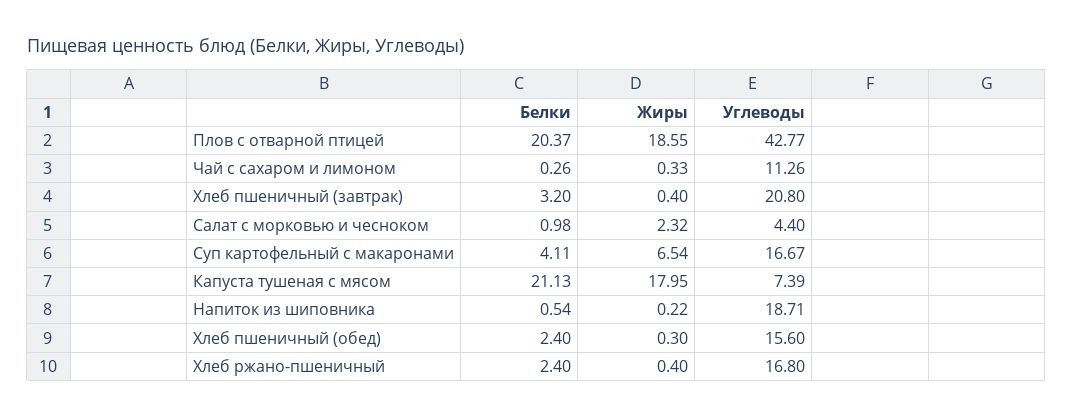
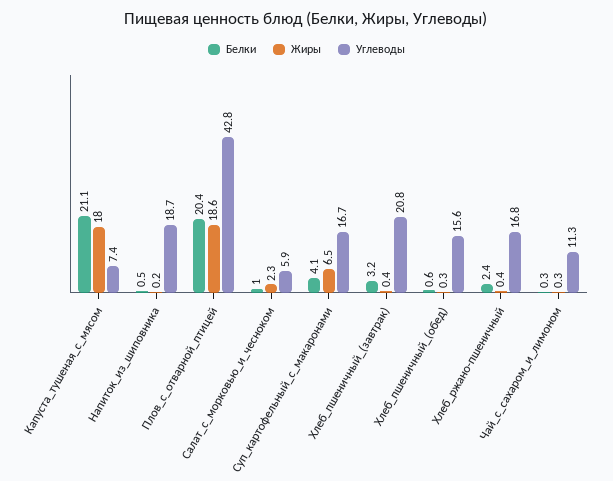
Углеводы, Салат с морковью и чесноком: 4.4 -> 5.9
Белки, Хлеб пшеничный (обед): 2.4 -> 0.6

